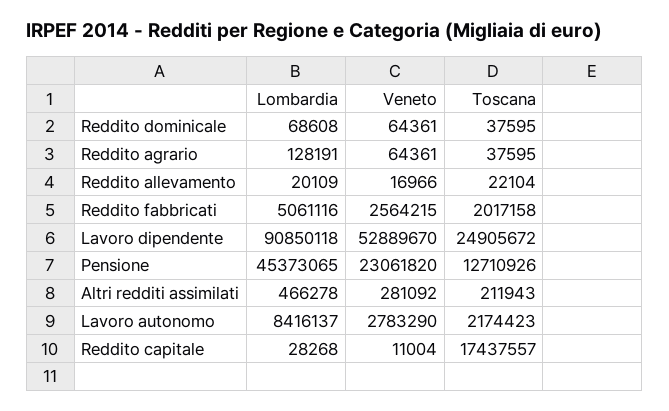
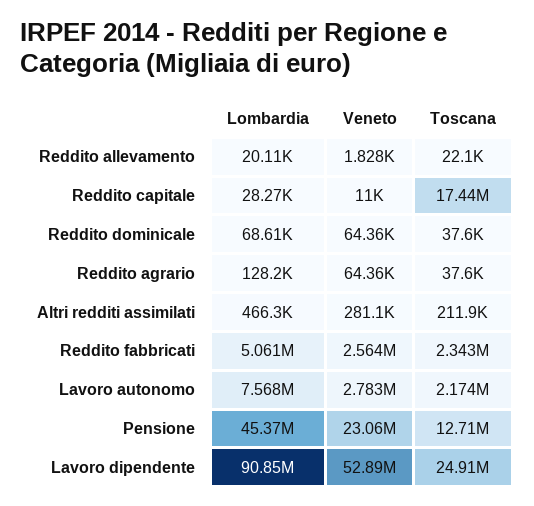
Veneto, Reddito allevamento: 16966 -> 1828
Toscana, Reddito fabbricati: 2017158 -> 2343000
Lombardia, Lavoro autonomo: 8416137 -> 7568000

